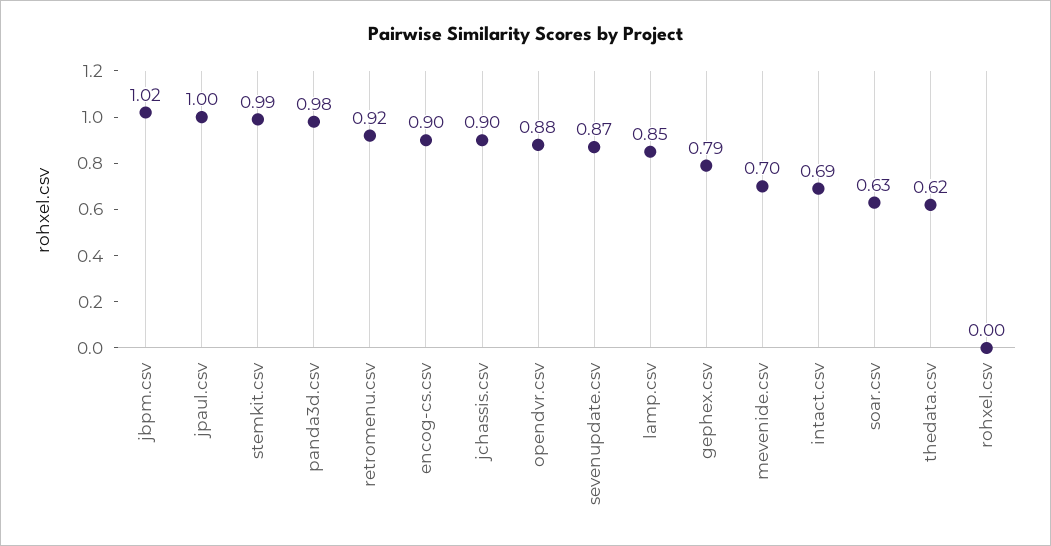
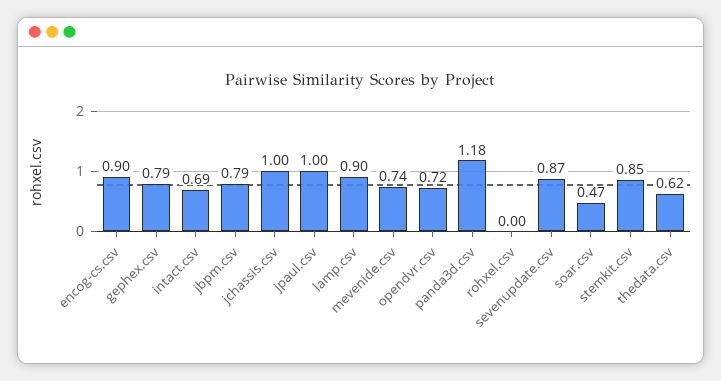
jbpm.csv: 1.02 -> 0.79
stemkit.csv: 0.99 -> 0.85
panda3d.csv: 0.98 -> 1.18
retromenu.csv: 0.92 -> none
jchassis.csv: 0.9 -> 1
opendvr.csv: 0.88 -> 0.72
lamp.csv: 0.85 -> 0.9
mevenide.csv: 0.7 -> 0.74
soar.csv: 0.63 -> 0.47

